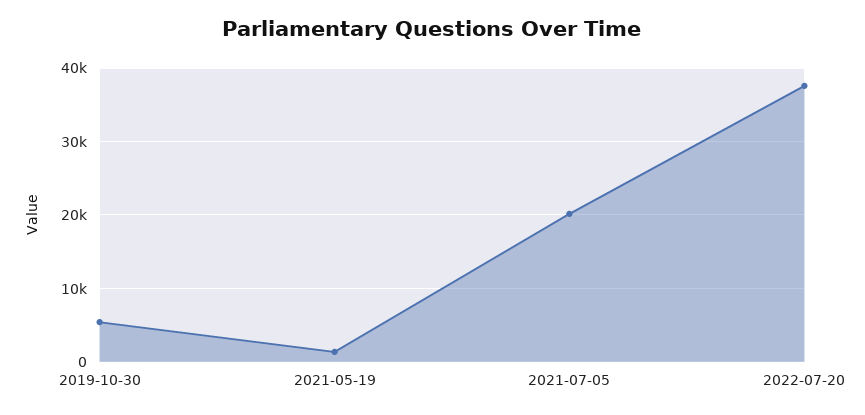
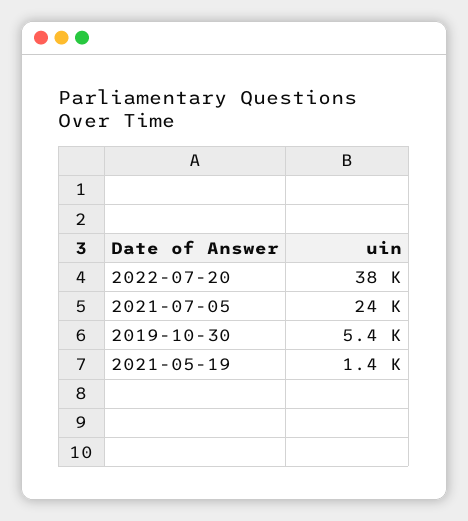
2021-07-05: 20000 -> 24000

